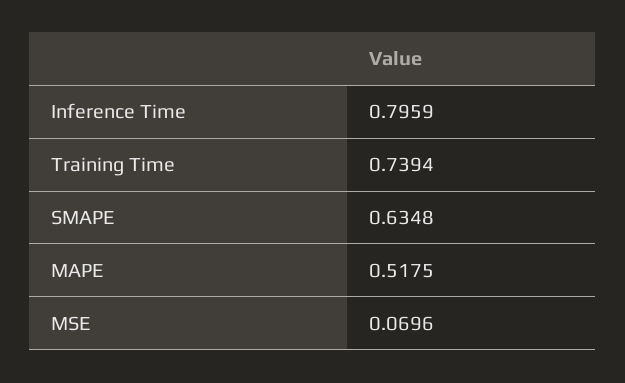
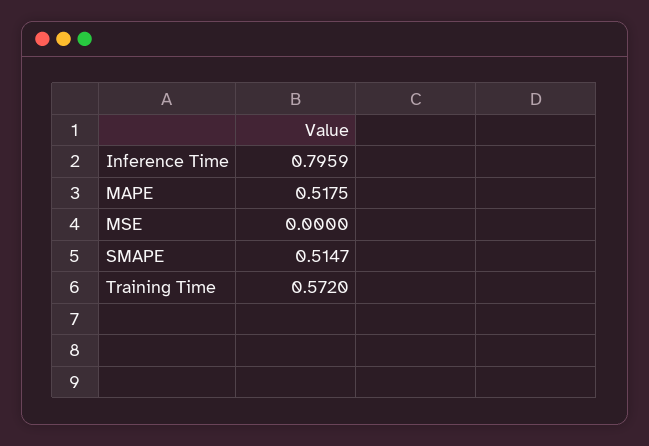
Training Time: 0.7394 -> 0.572
SMAPE: 0.6348 -> 0.5147
MSE: 0.0696 -> 0

